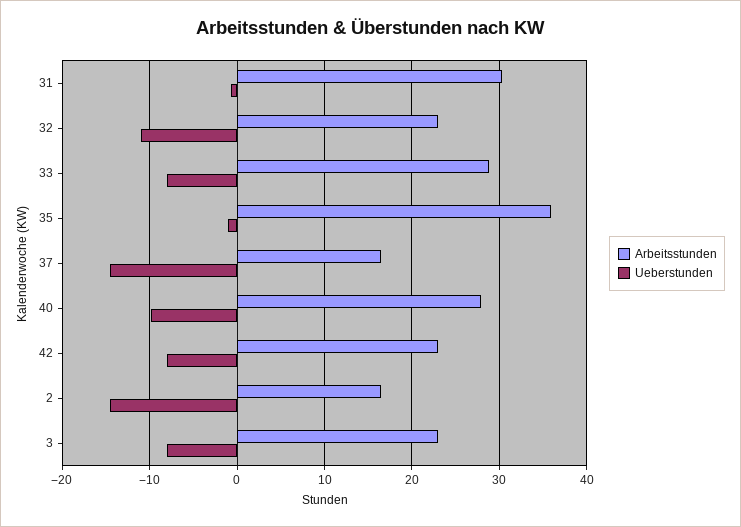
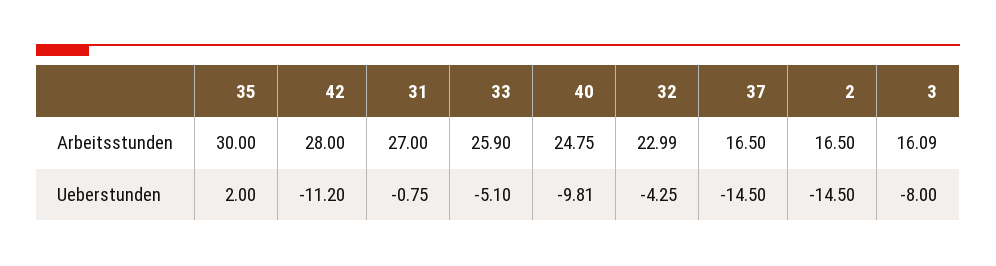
Arbeitsstunden, 31: 30 -> 27
Ueberstunden, 32: -11 -> -4.25
Arbeitsstunden, 33: 29 -> 25.9
Ueberstunden, 33: -8 -> -5.1
Arbeitsstunden, 35: 36 -> 30
Ueberstunden, 35: -1 -> 2
Arbeitsstunden, 40: 28 -> 24.75
Arbeitsstunden, 42: 23 -> 28
Ueberstunden, 42: -8 -> -11.2
Arbeitsstunden, 3: 23 -> 16.09

